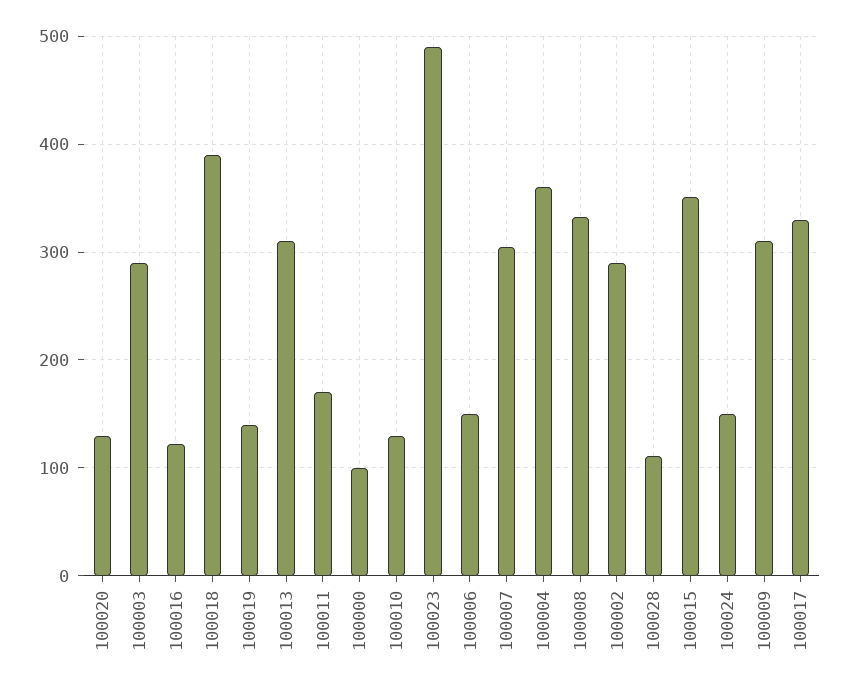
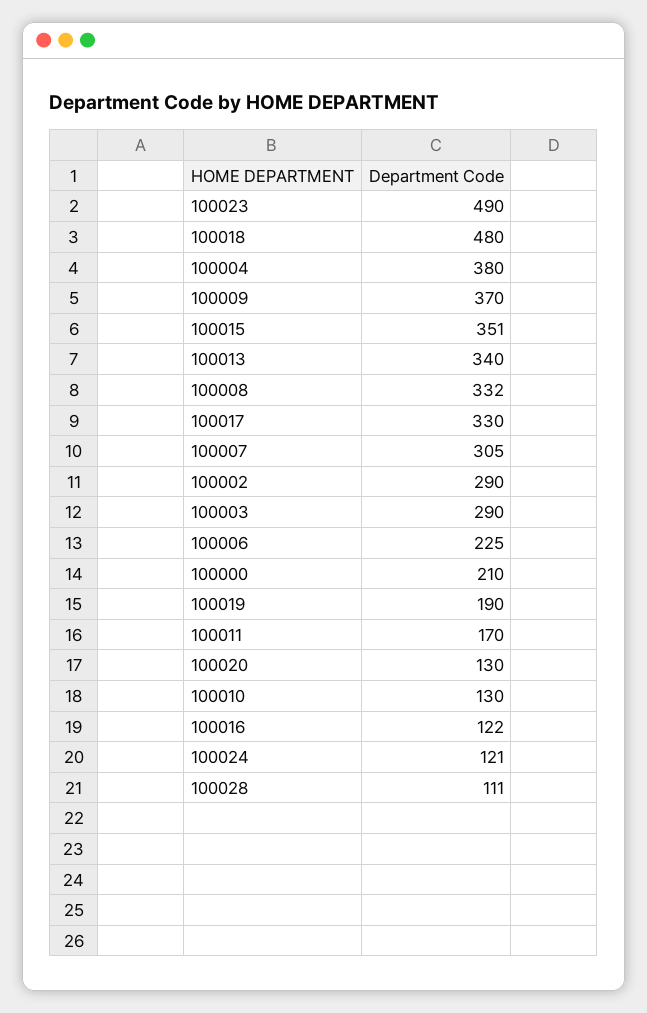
100018: 390 -> 480
100019: 140 -> 190
100013: 310 -> 340
100000: 100 -> 210
100006: 150 -> 225
100004: 360 -> 380
100024: 150 -> 121
100009: 310 -> 370

